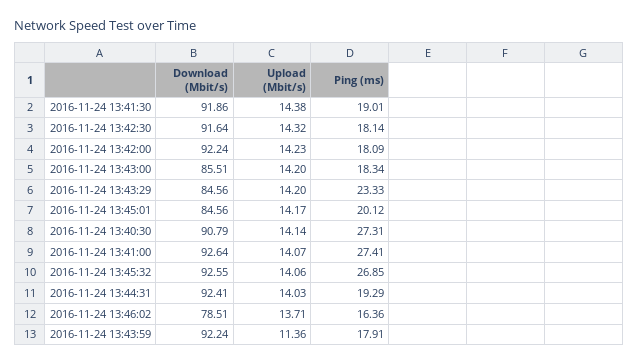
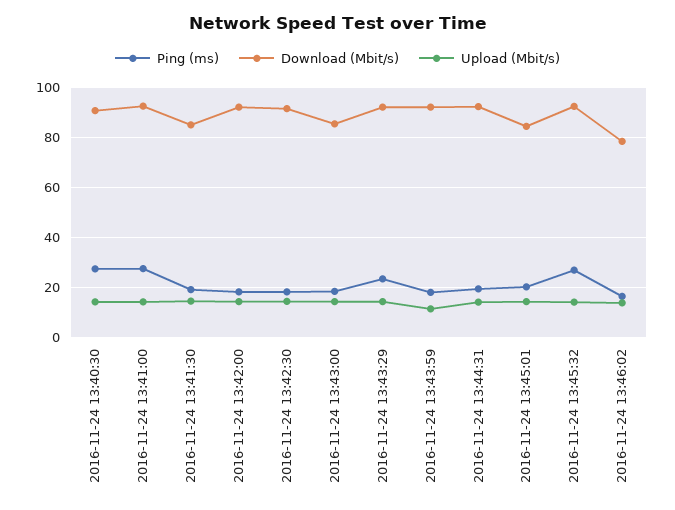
Download (Mbit/s), 2016-11-24 13:41:30: 91.86 -> 85
Download (Mbit/s), 2016-11-24 13:43:29: 84.56 -> 92.5

